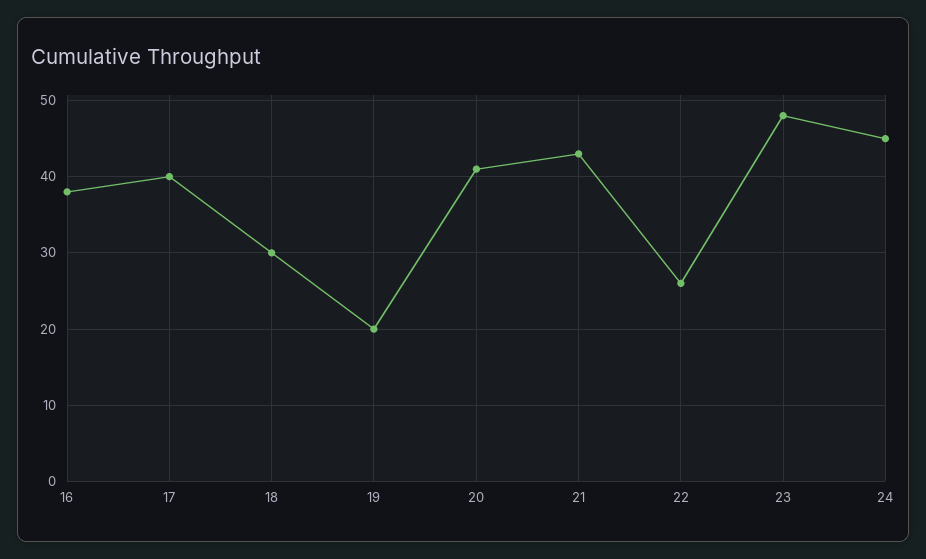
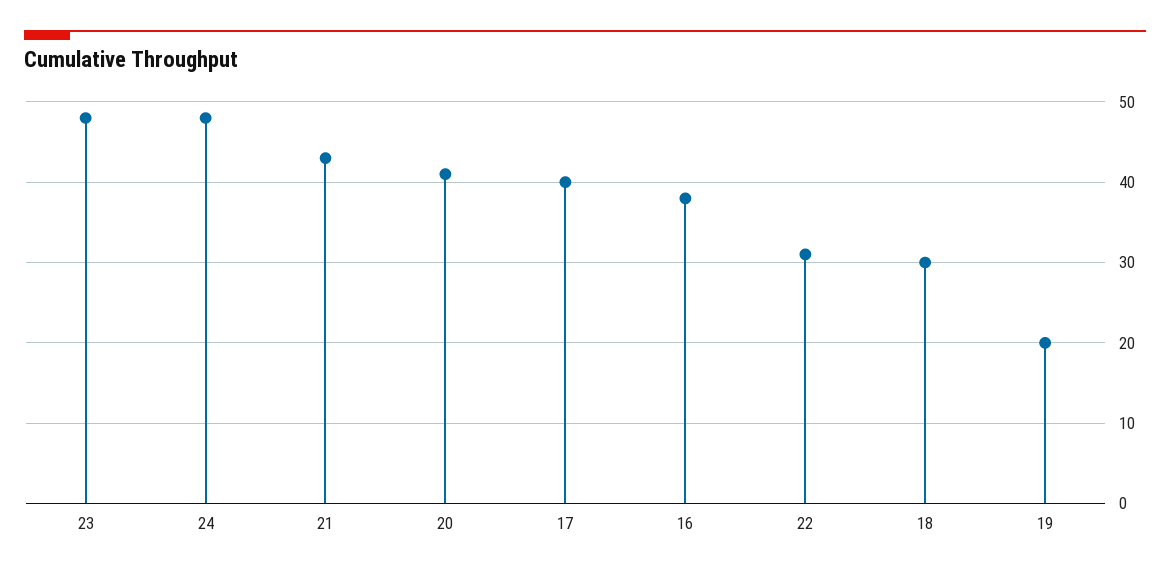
22: 26 -> 31
24: 45 -> 48

